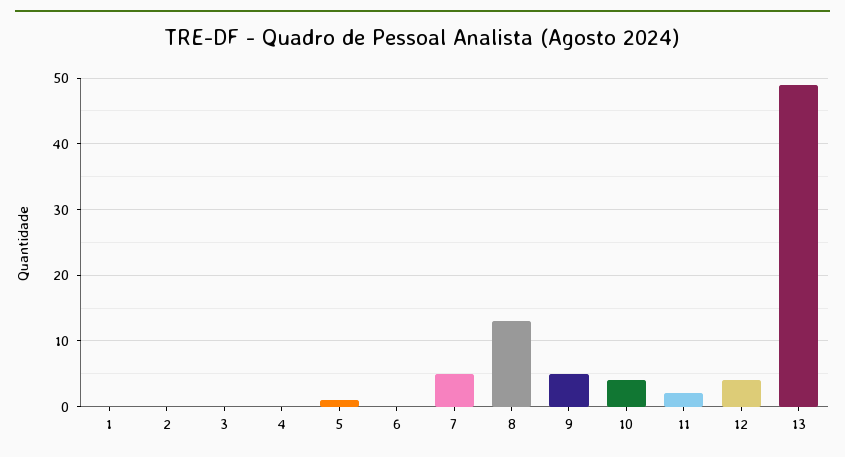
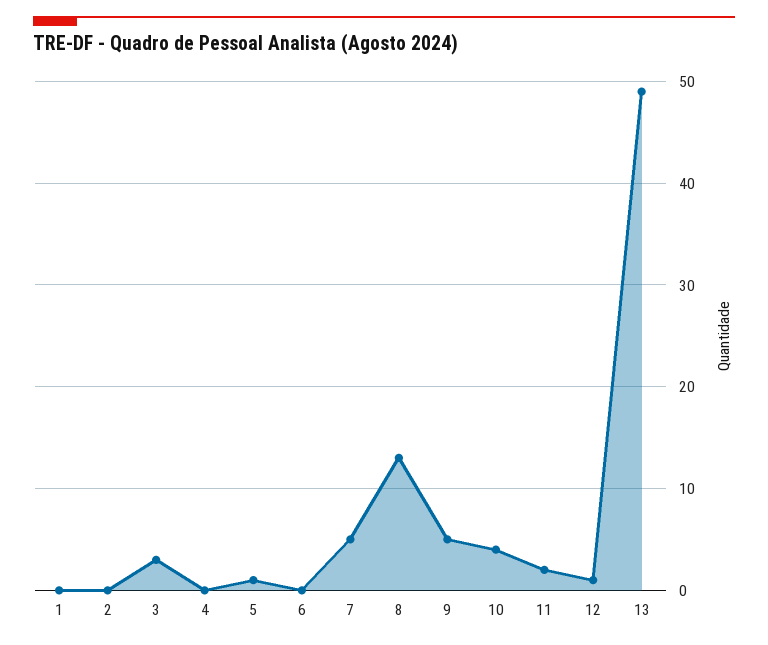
3: 0 -> 3
12: 4 -> 1

